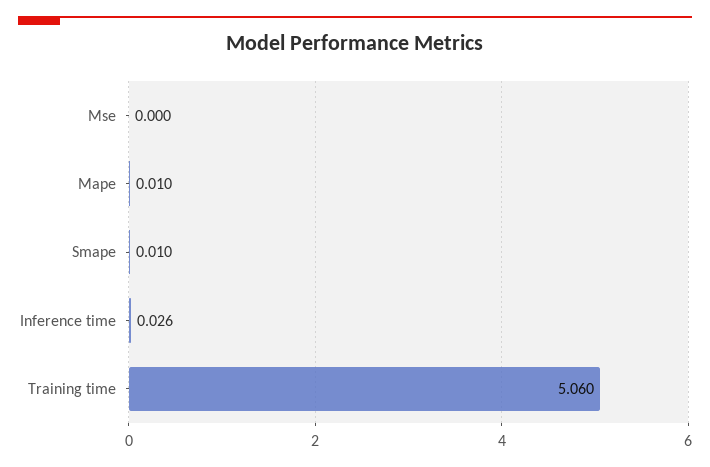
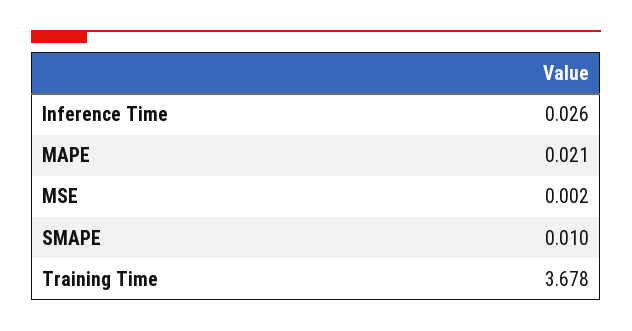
Mse: 0 -> 0.002
Mape: 0.01 -> 0.021
Training time: 5.06 -> 3.678

